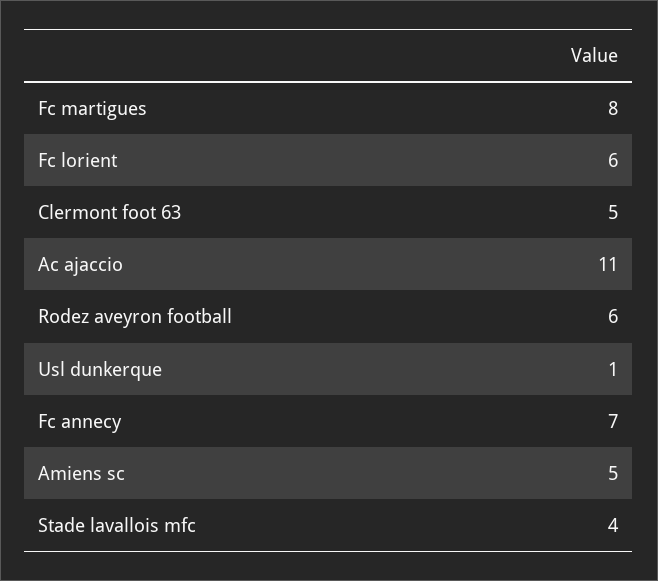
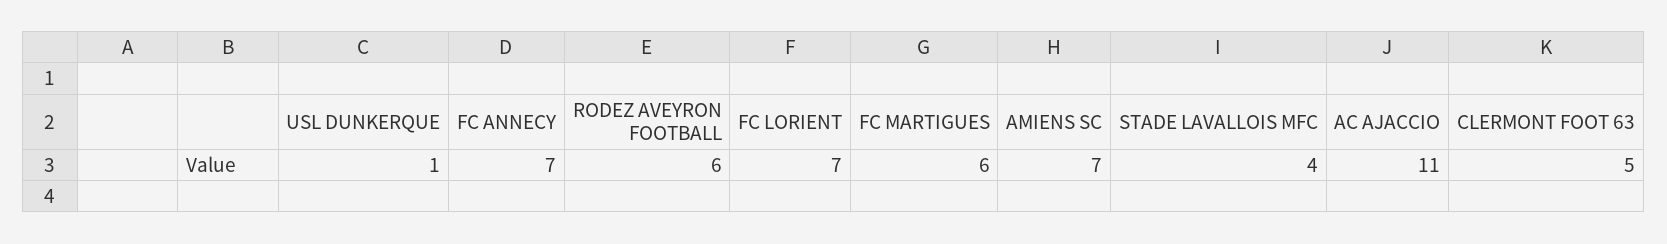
Fc martigues: 8 -> 6
Fc lorient: 6 -> 7
Amiens sc: 5 -> 7

